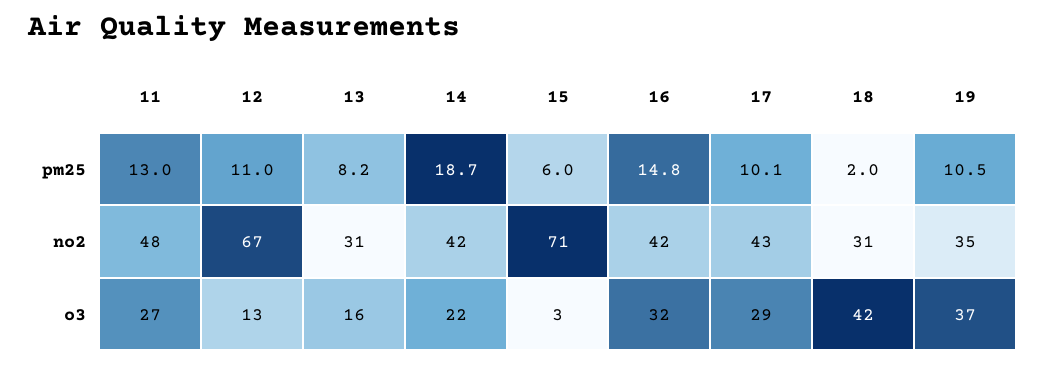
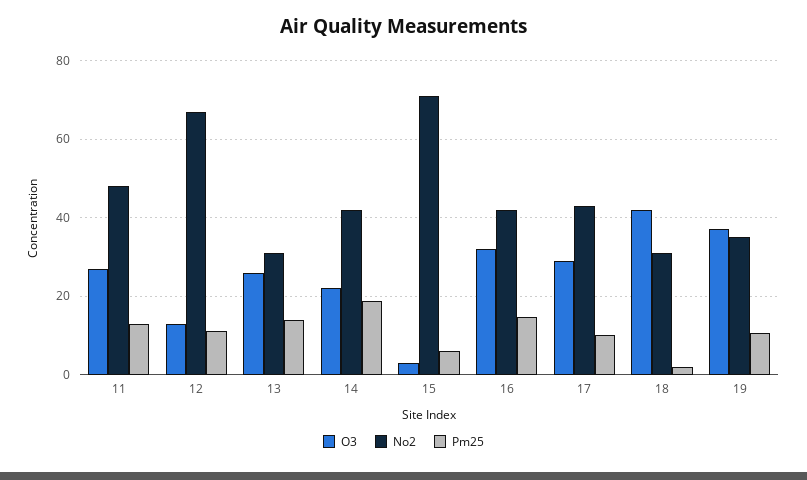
pm25, 13: 8.2 -> 14
o3, 13: 16 -> 26

